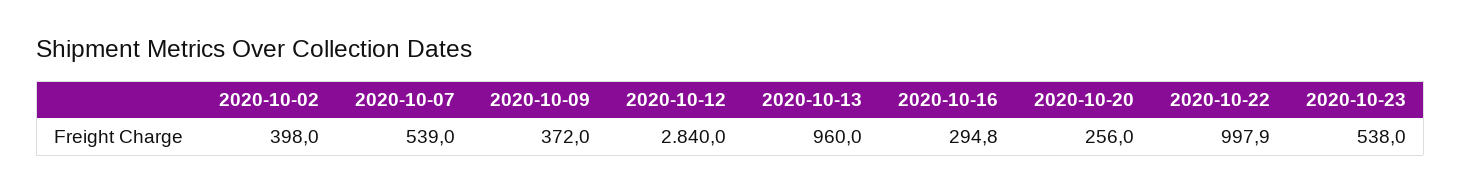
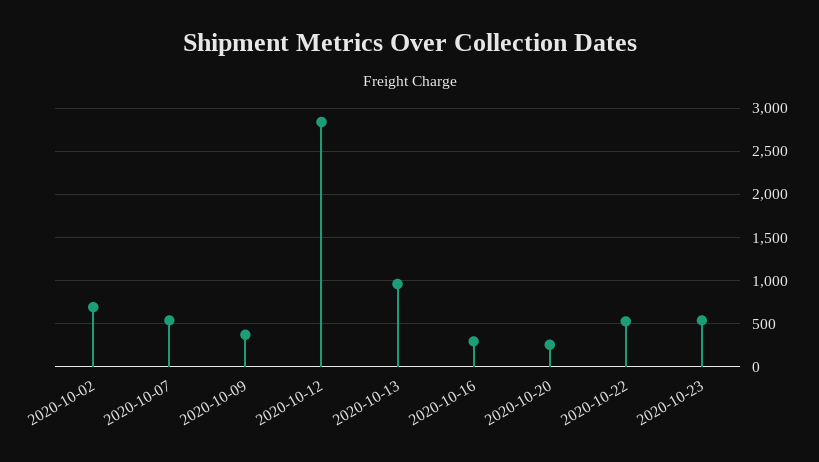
2020-10-02: 398 -> 700
2020-10-22: 997.9 -> 500

